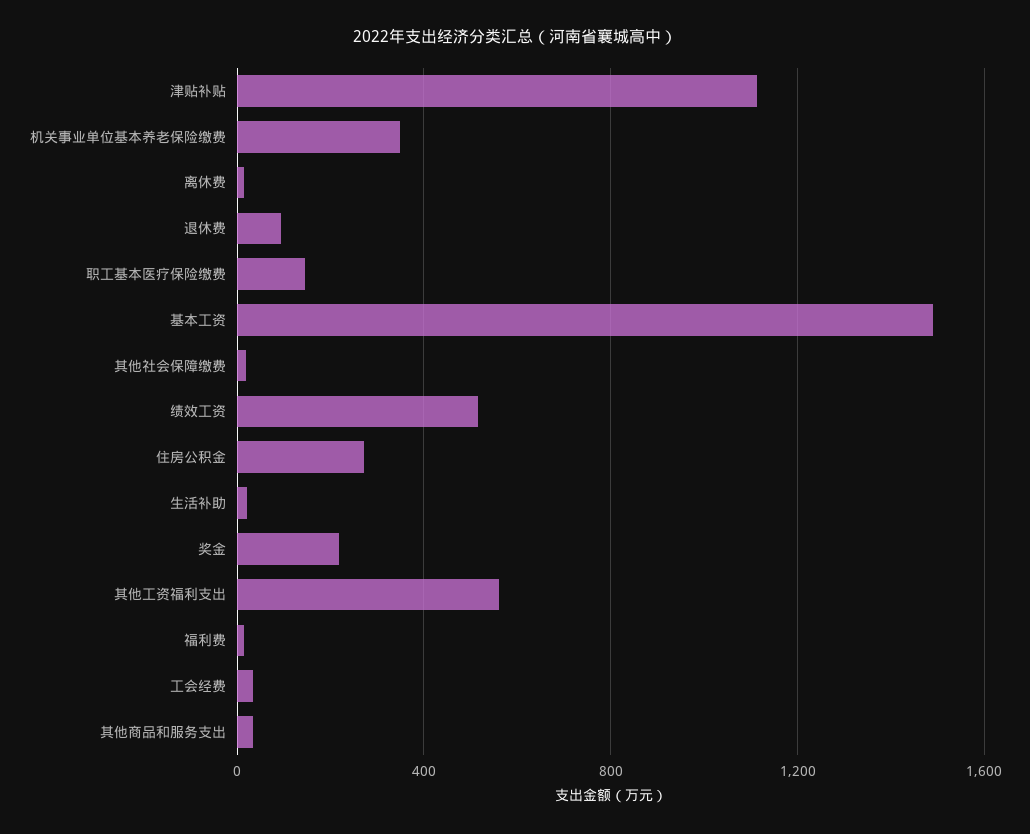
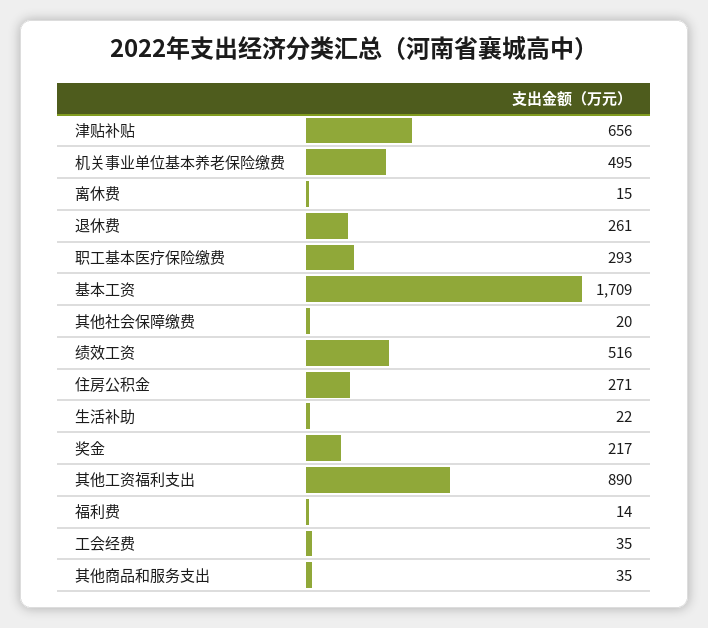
津贴补贴: 1100 -> 656
机关事业单位基本养老保险缴费: 350 -> 495
退休费: 100 -> 261
职工基本医疗保险缴费: 150 -> 293
基本工资: 1500 -> 1709
其他工资福利支出: 550 -> 890

